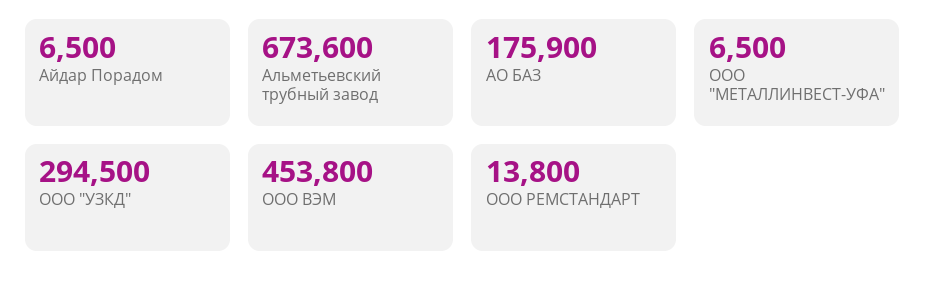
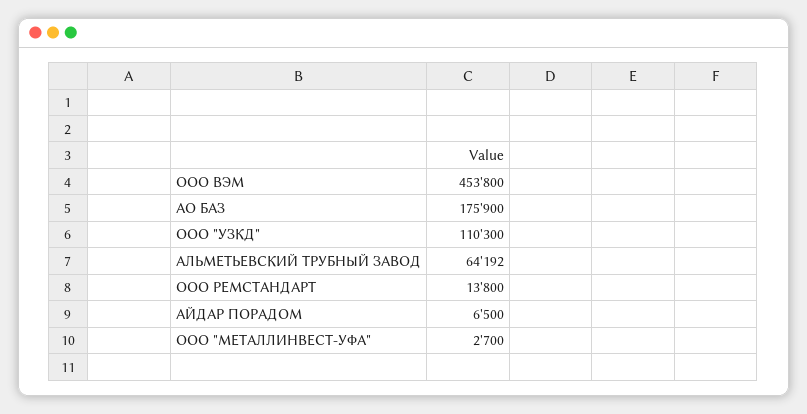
Альметьевский трубный завод: 673600 -> 64192
ООО "МЕТАЛЛИНВЕСТ-УФА": 6500 -> 2700
ООО "УЗКД": 294500 -> 110300

